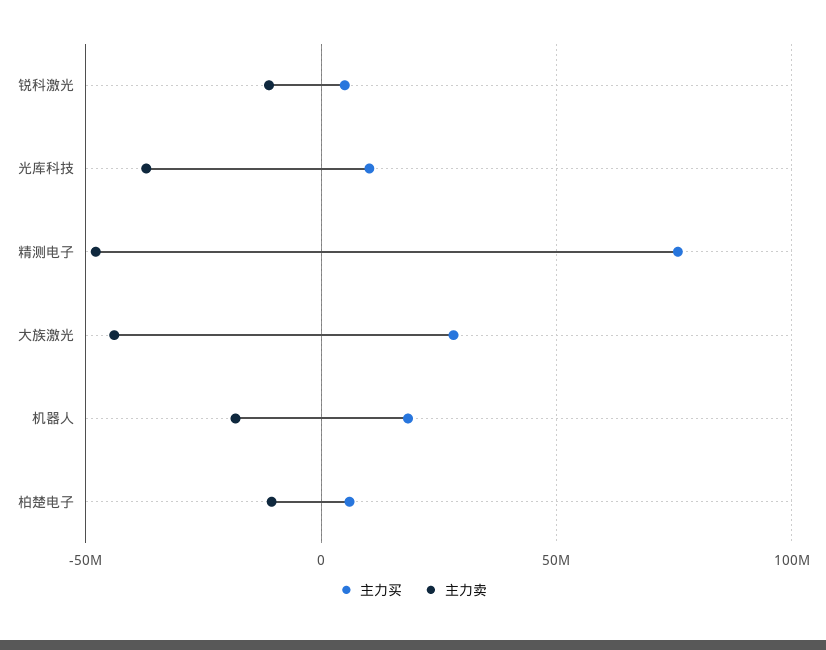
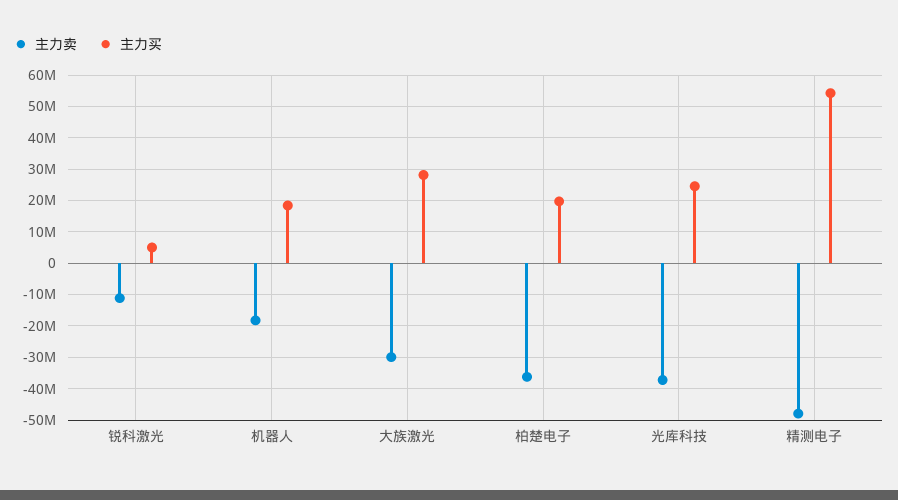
主力买, 光库科技: 10000000 -> 24000000
主力买, 精测电子: 75000000 -> 54000000
主力卖, 大族激光: -45000000 -> -30000000
主力买, 柏楚电子: 5000000 -> 20000000
主力卖, 柏楚电子: -10000000 -> -36000000

